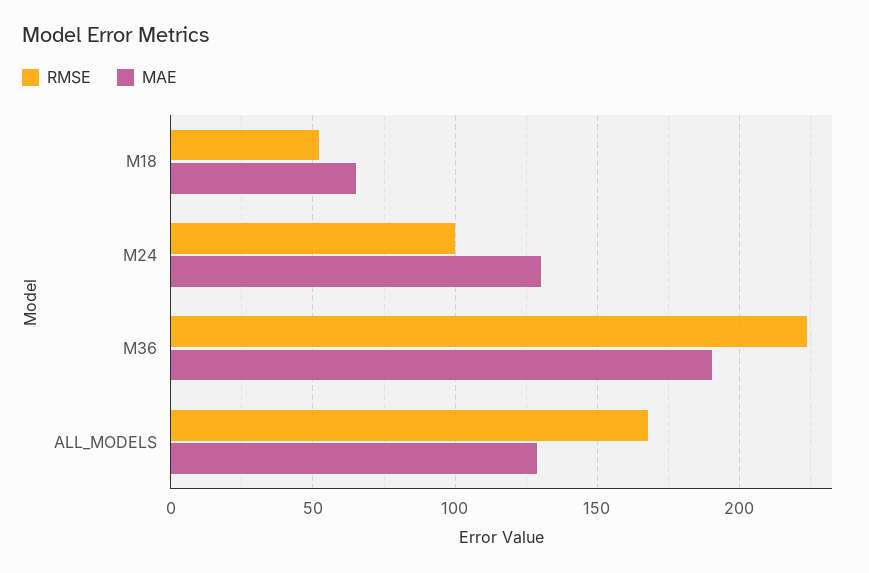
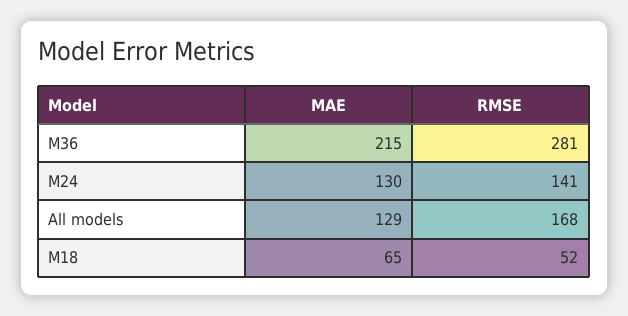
RMSE, M24: 100 -> 141
RMSE, M36: 225 -> 281
MAE, M36: 190 -> 215

